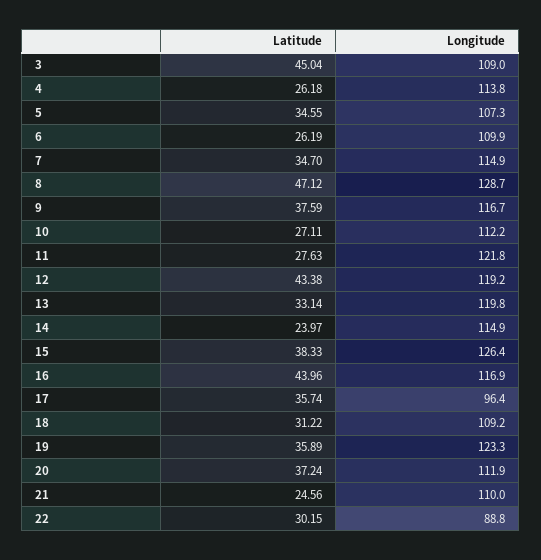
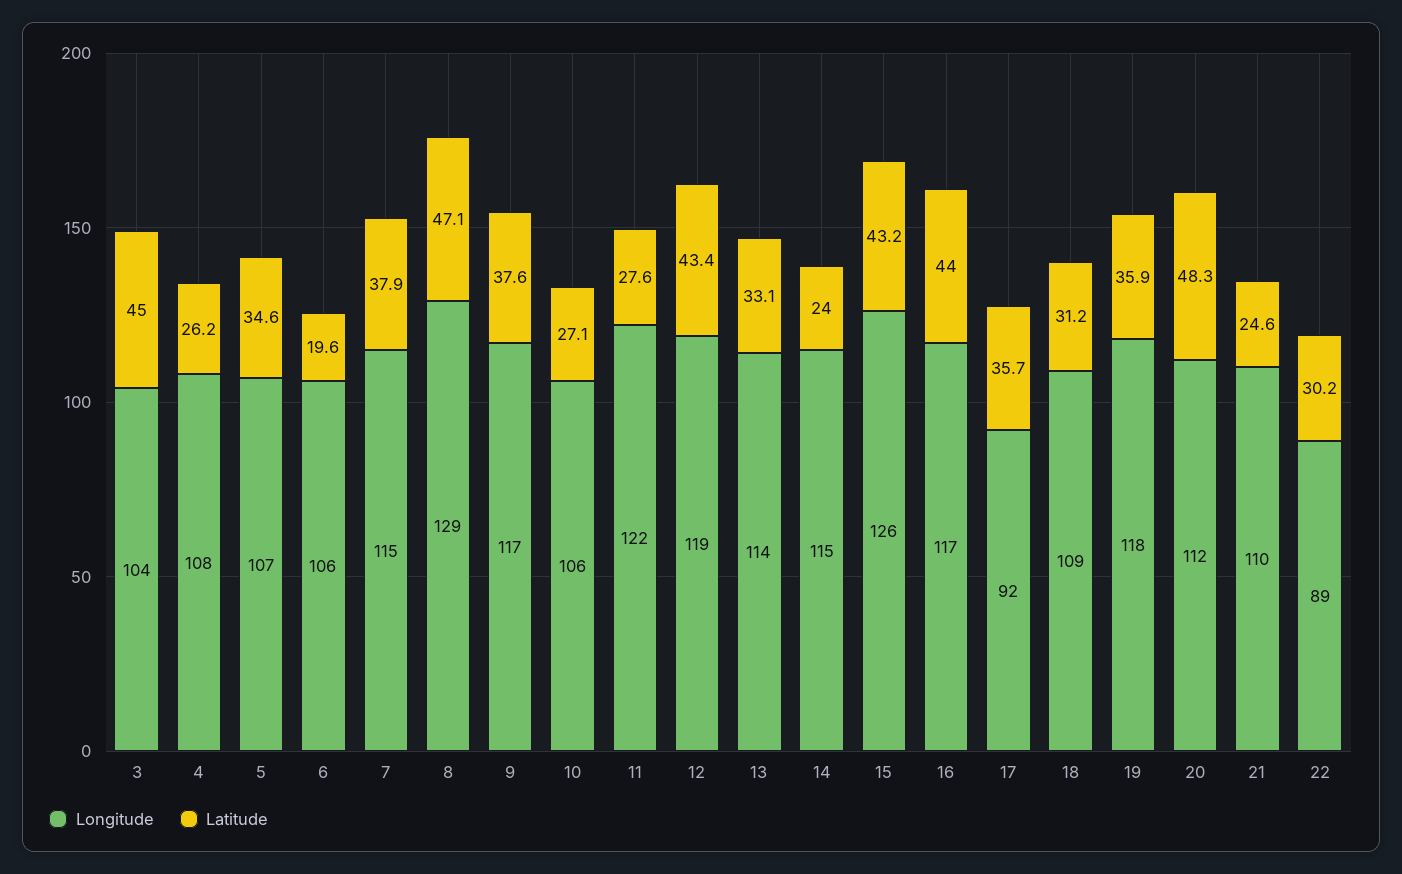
Longitude, 3: 109 -> 104
Longitude, 4: 113.8 -> 108
Latitude, 6: 26.19 -> 19.6
Longitude, 6: 109.9 -> 106
Latitude, 7: 34.7 -> 37.9
Longitude, 10: 112.2 -> 106
Longitude, 13: 119.8 -> 114
Latitude, 15: 38.33 -> 43.2
Longitude, 17: 96.4 -> 92
Longitude, 19: 123.3 -> 118
Latitude, 20: 37.24 -> 48.3

